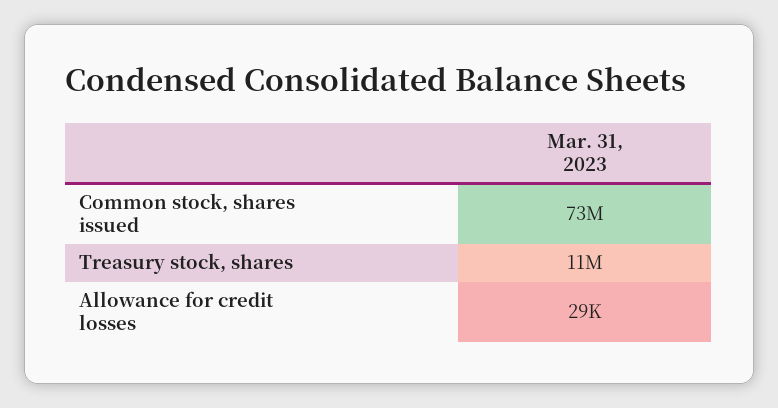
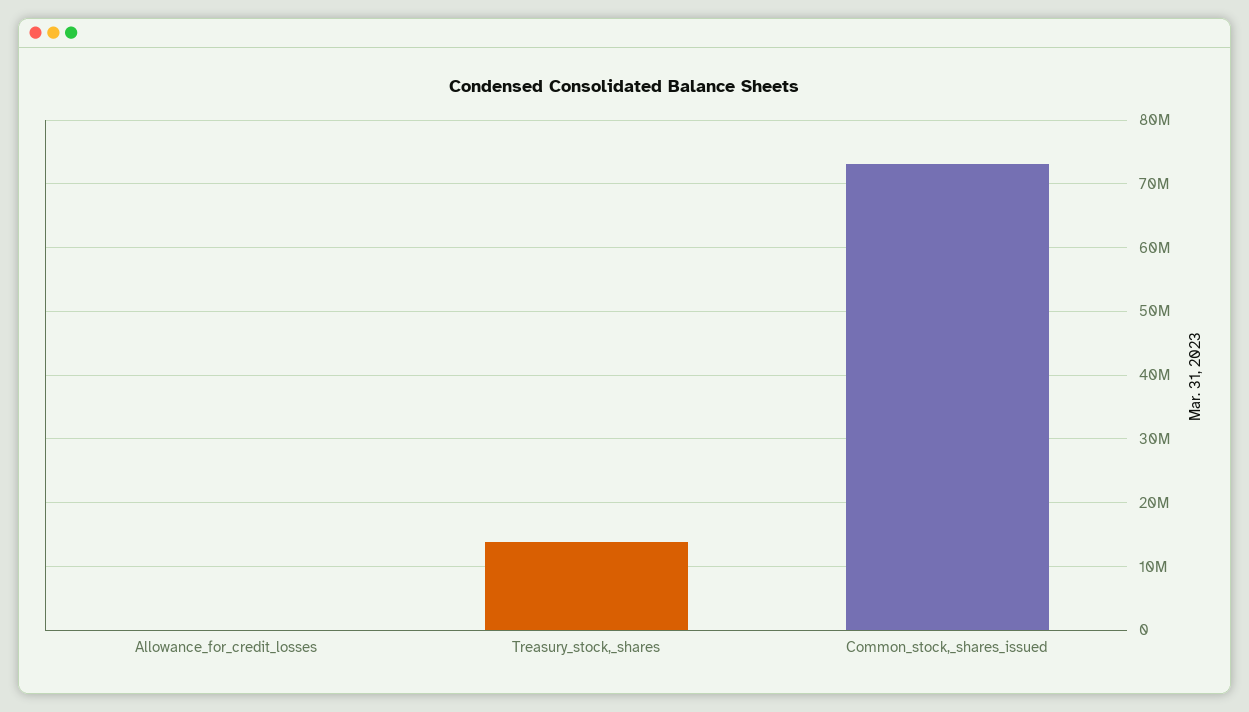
Treasury stock, shares: 11000000 -> 14000000

